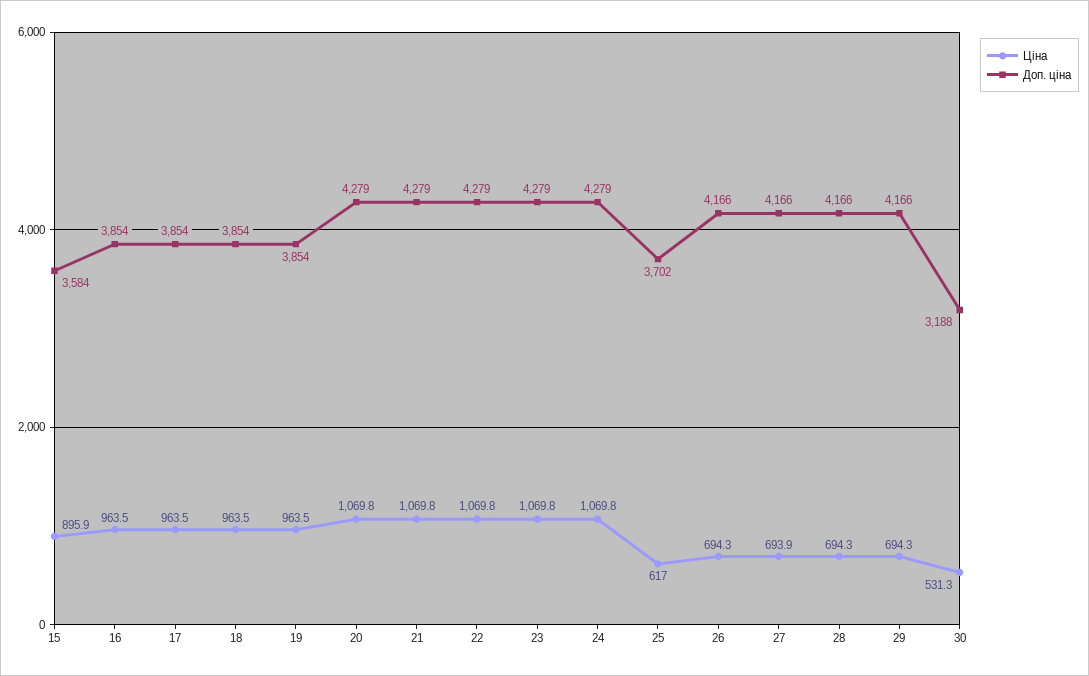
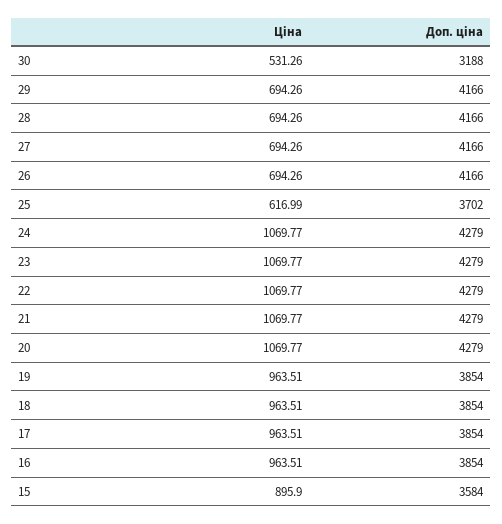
Ціна, 27: 693.9 -> 694.26

